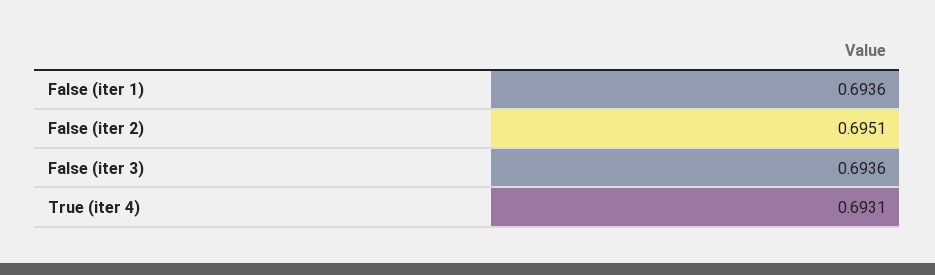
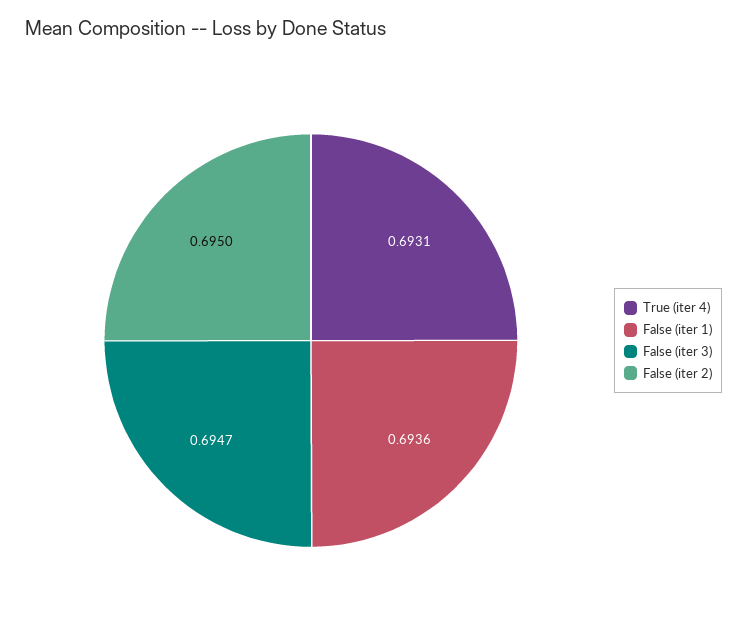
False (iter 2): 0.6951 -> 0.695
False (iter 3): 0.6936 -> 0.6947

